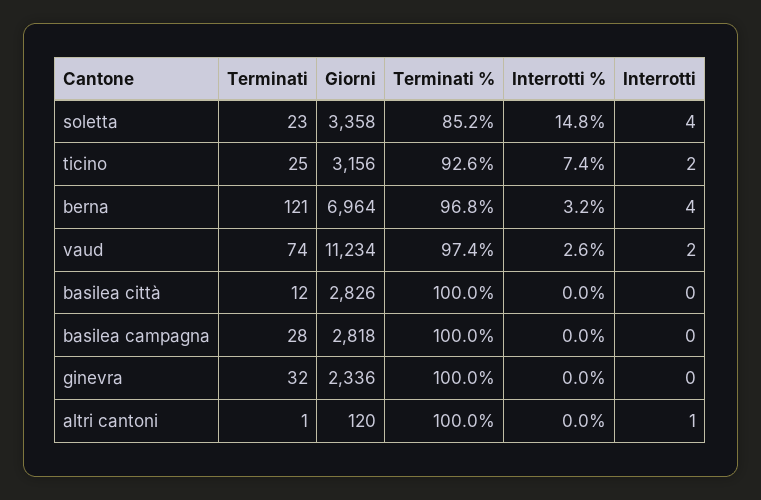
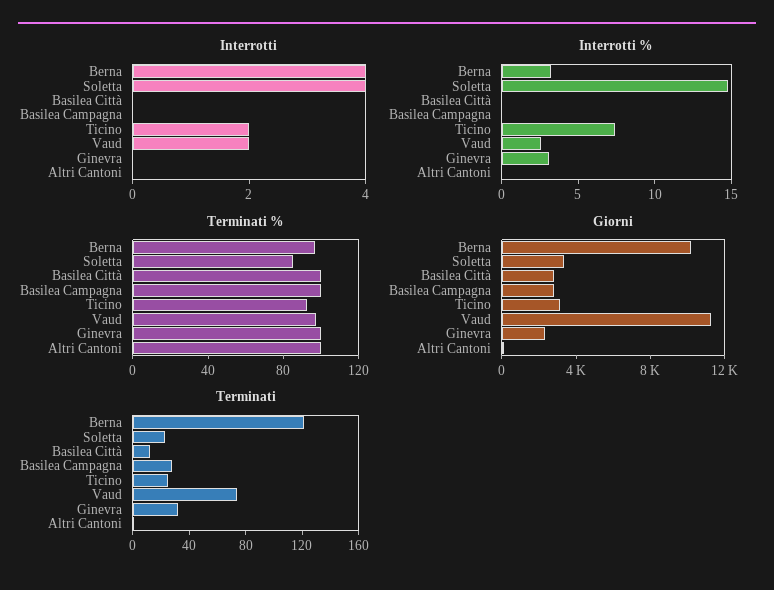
Giorni, berna: 6964 -> 10000
Interrotti %, ginevra: 0 -> 3
Interrotti, altri cantoni: 1 -> 0

